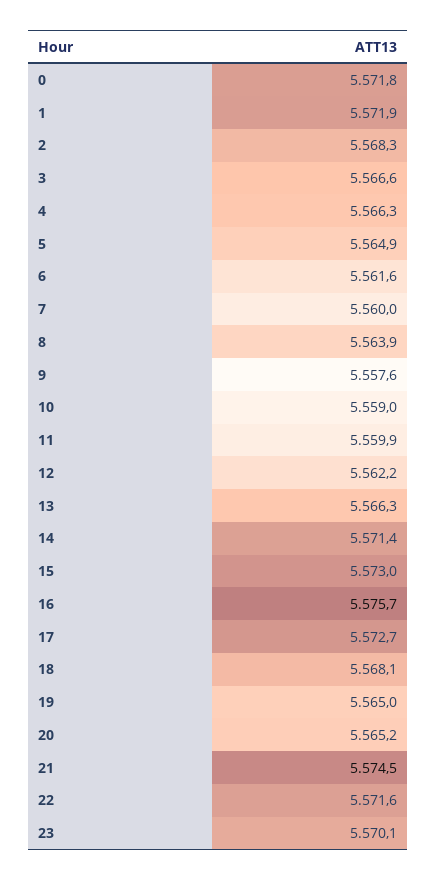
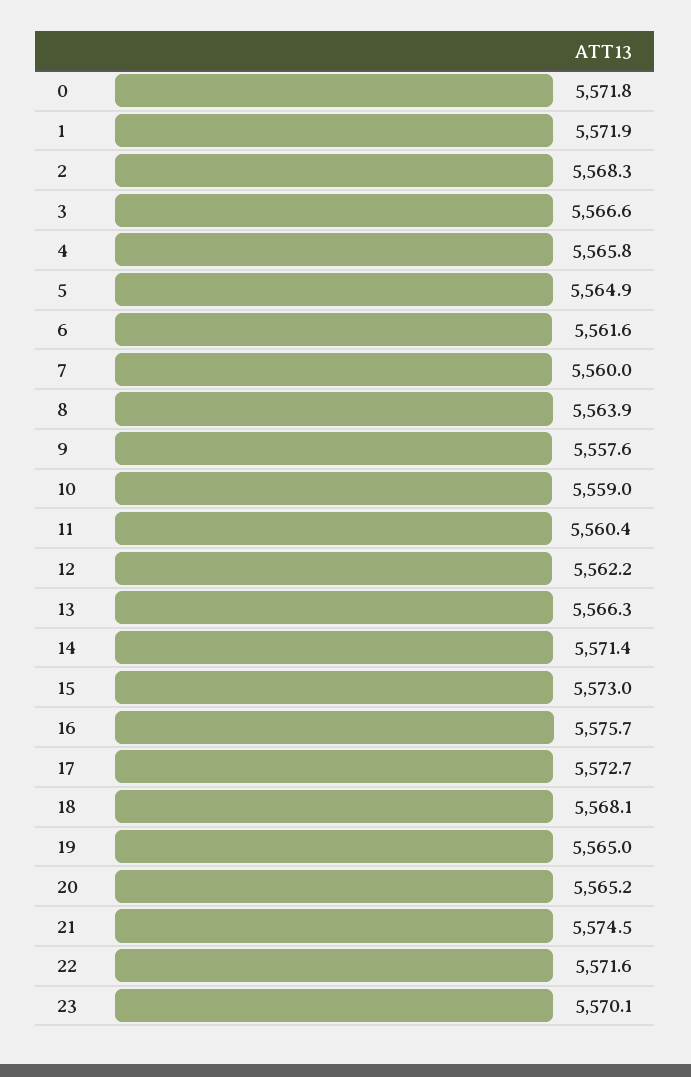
4: 5566.3 -> 5565.8
11: 5559.9 -> 5560.4

